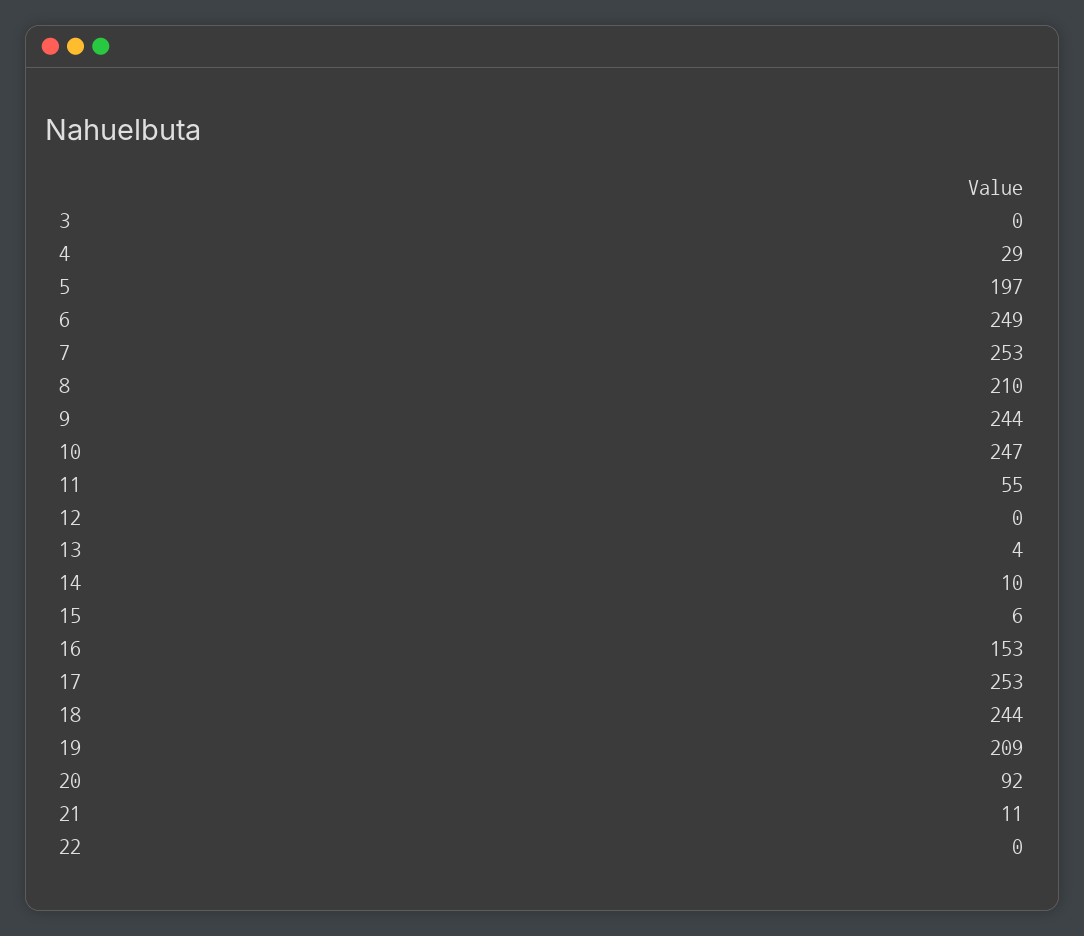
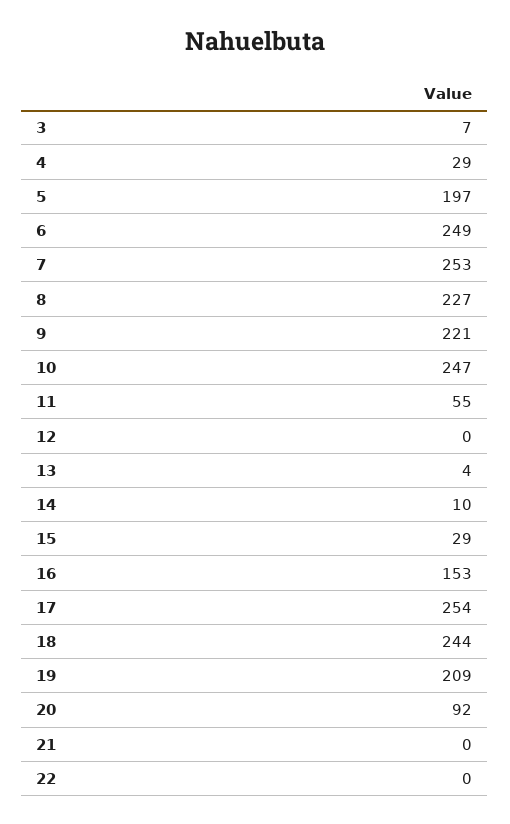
3: 0 -> 7
8: 210 -> 227
9: 244 -> 221
15: 6 -> 29
17: 253 -> 254
21: 11 -> 0

